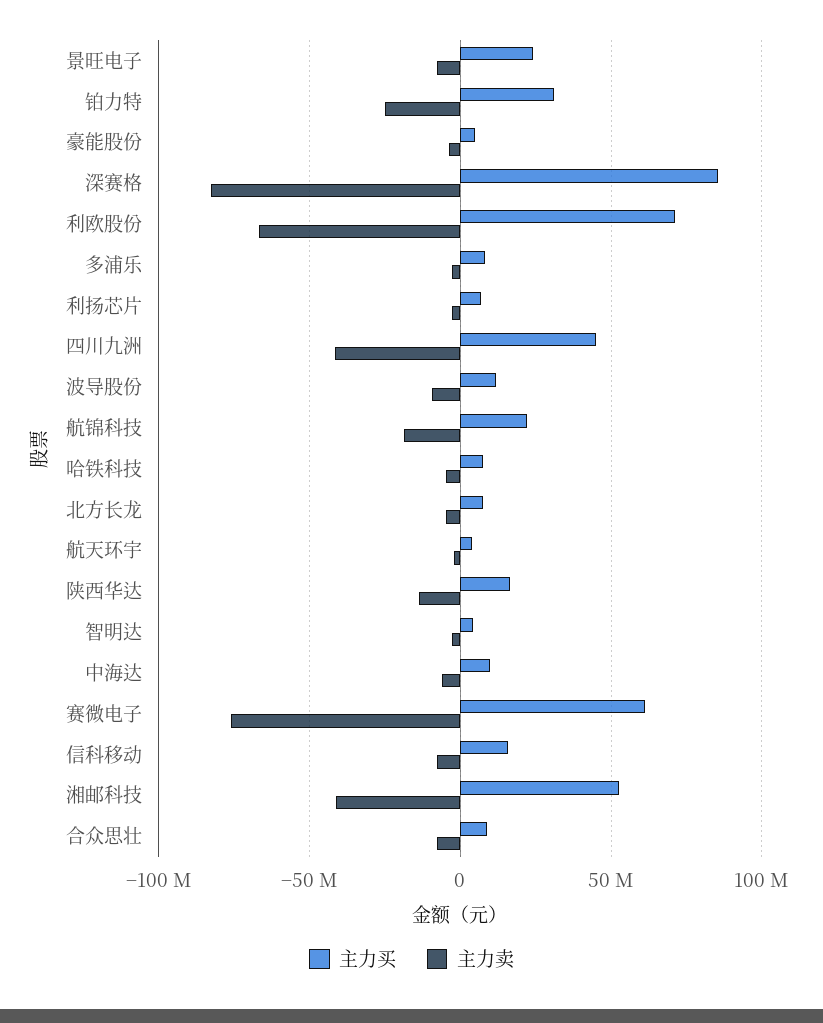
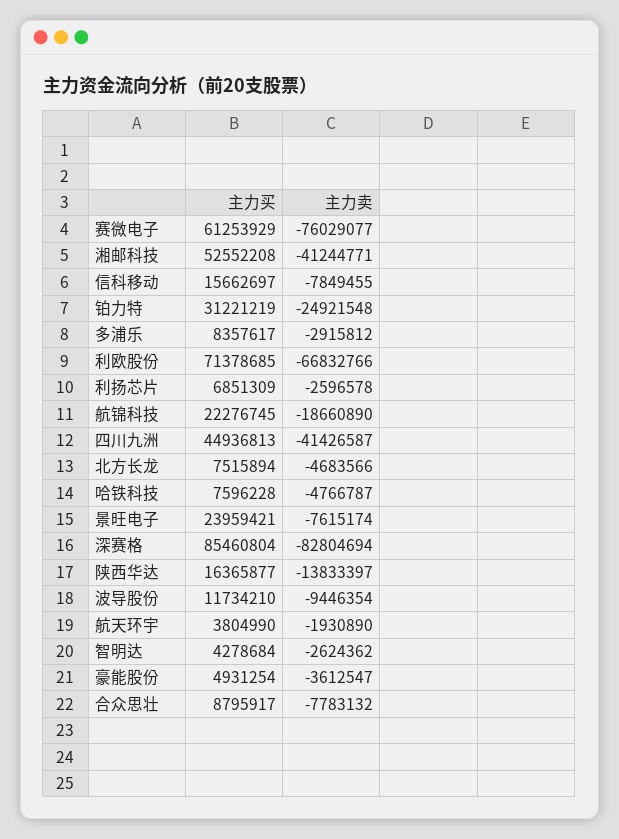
主力买, 中海达: 10000000 -> none
主力卖, 中海达: -5000000 -> none

